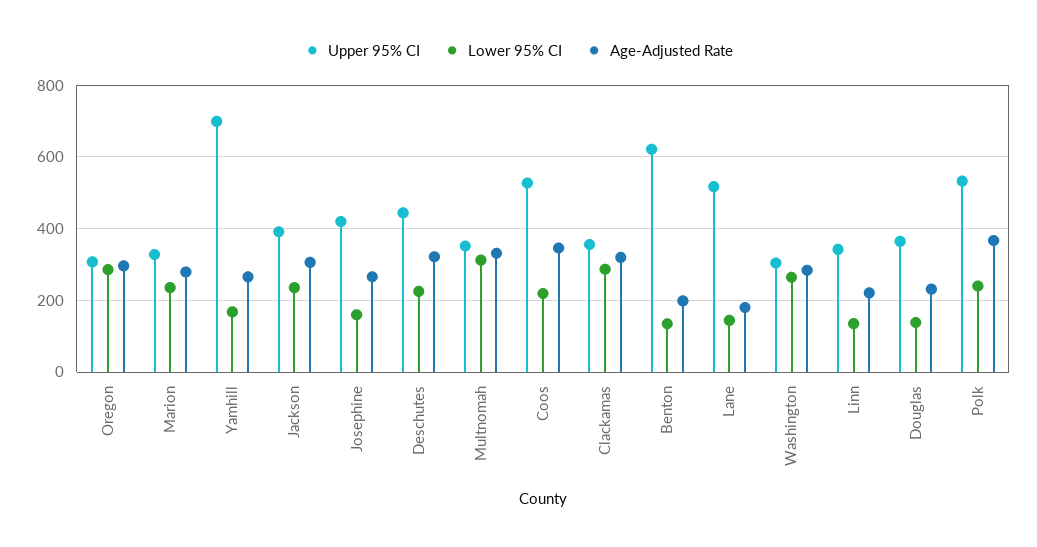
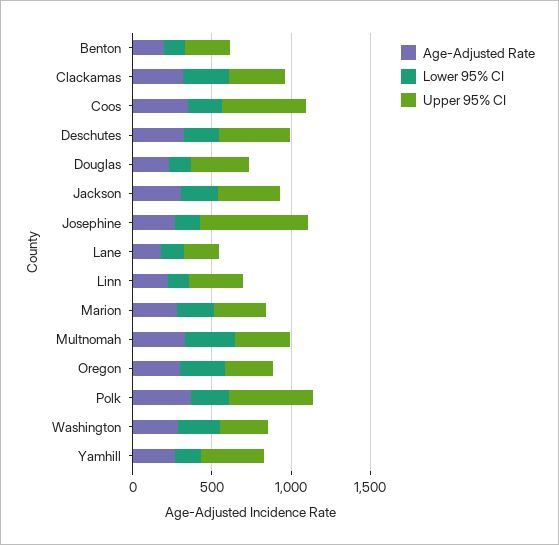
Upper 95% CI, Yamhill: 700 -> 400
Upper 95% CI, Josephine: 420 -> 700
Upper 95% CI, Benton: 620 -> 300
Upper 95% CI, Lane: 520 -> 200

